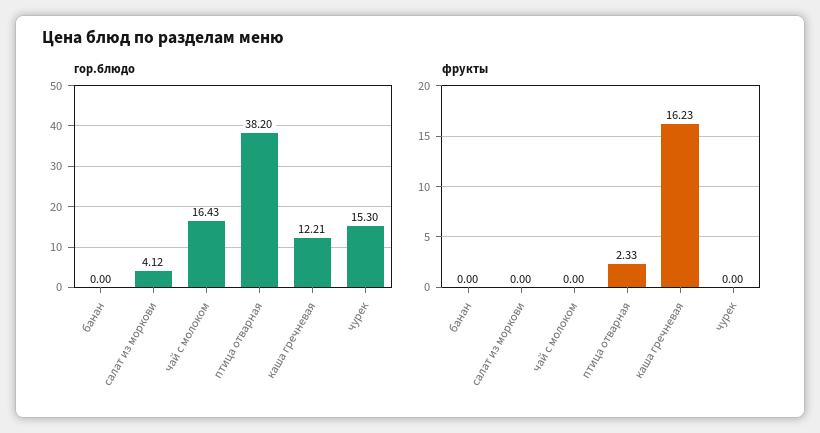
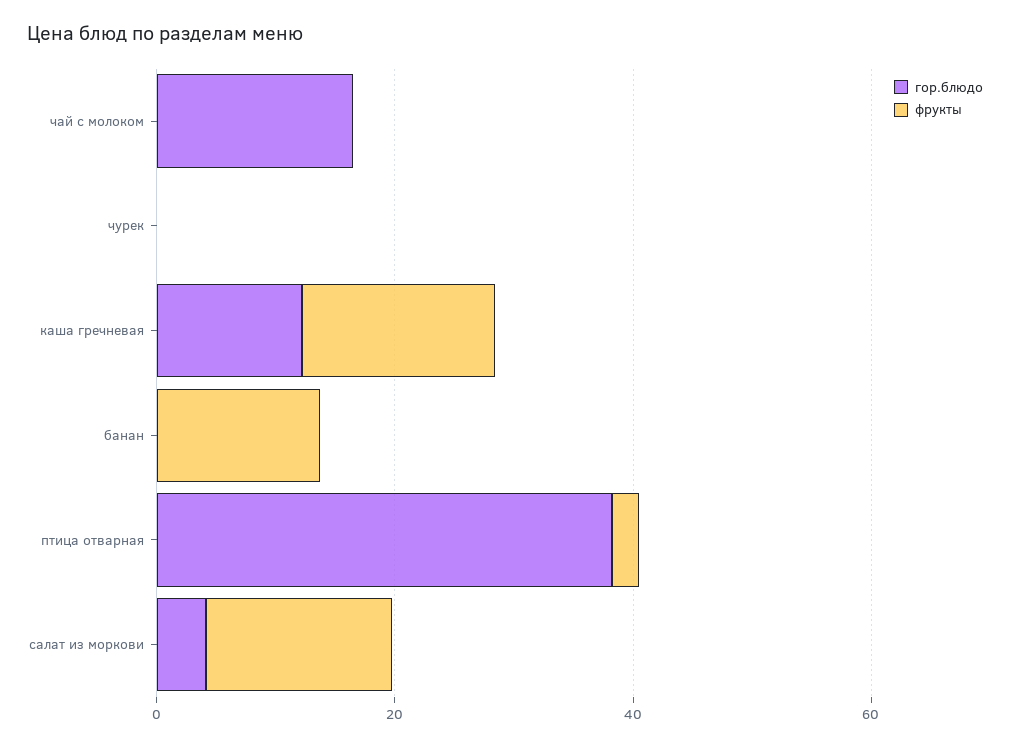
гор.блюдо, чурек: 15.3 -> 0
фрукты, банан: 0 -> 15
фрукты, салат из моркови: 0 -> 15

